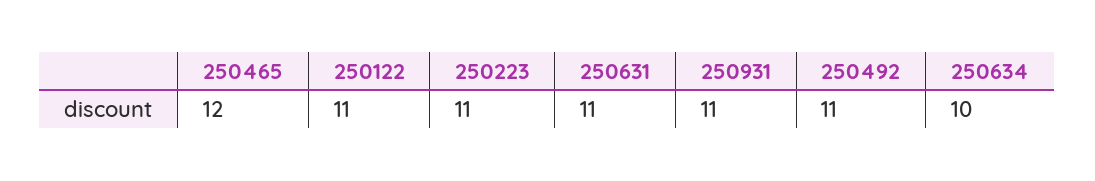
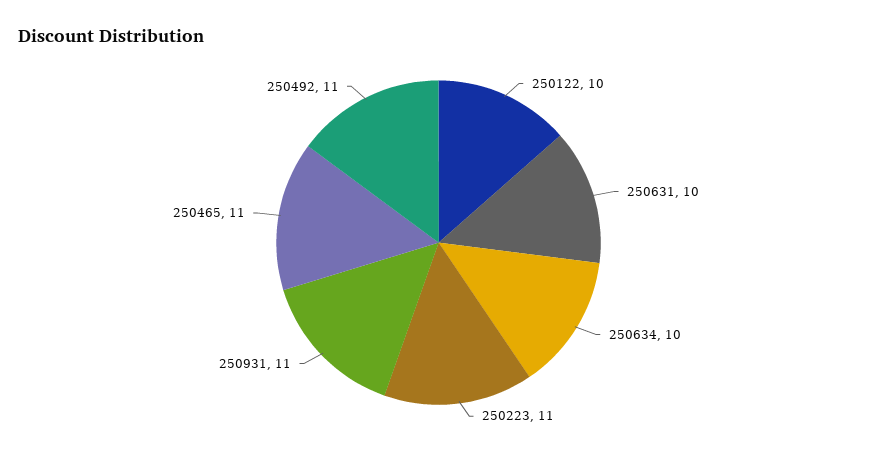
250465: 12 -> 11
250122: 11 -> 10
250631: 11 -> 10

